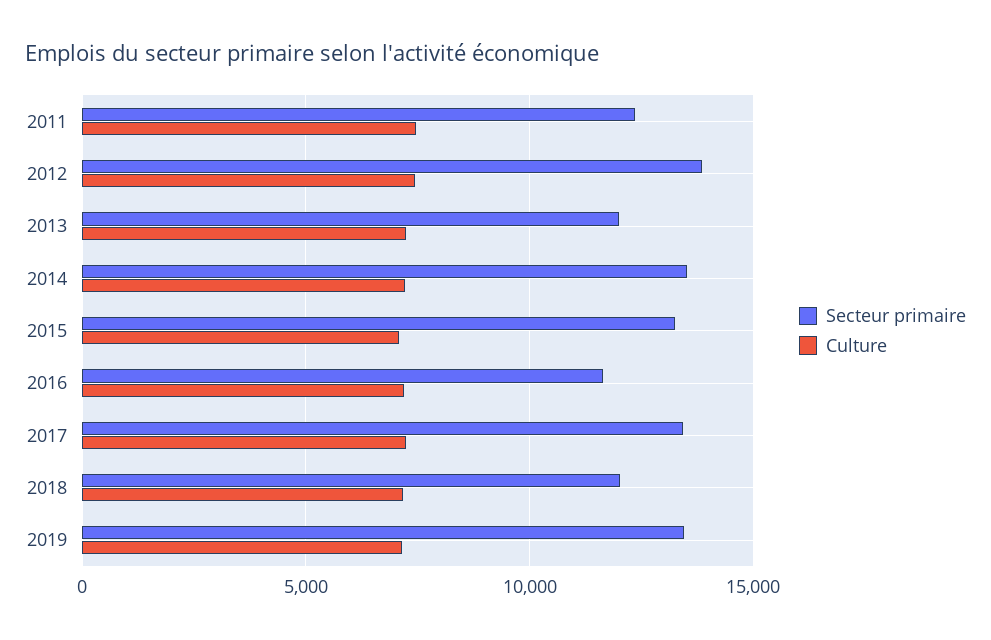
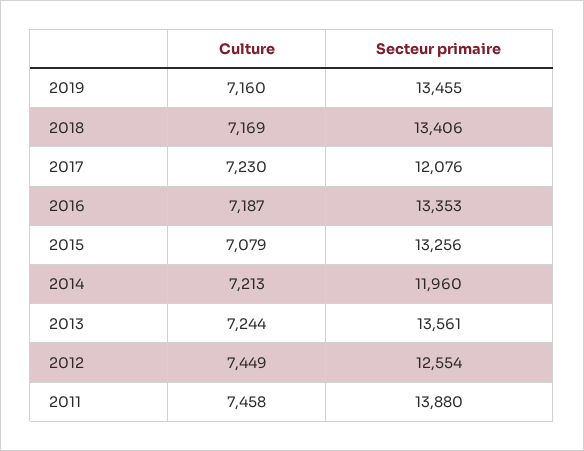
Secteur primaire, 2011: 12500 -> 13880
Secteur primaire, 2012: 14000 -> 12554
Secteur primaire, 2013: 12000 -> 13561
Secteur primaire, 2014: 13500 -> 11960
Secteur primaire, 2016: 11500 -> 13353
Secteur primaire, 2017: 13500 -> 12076
Secteur primaire, 2018: 12000 -> 13406

